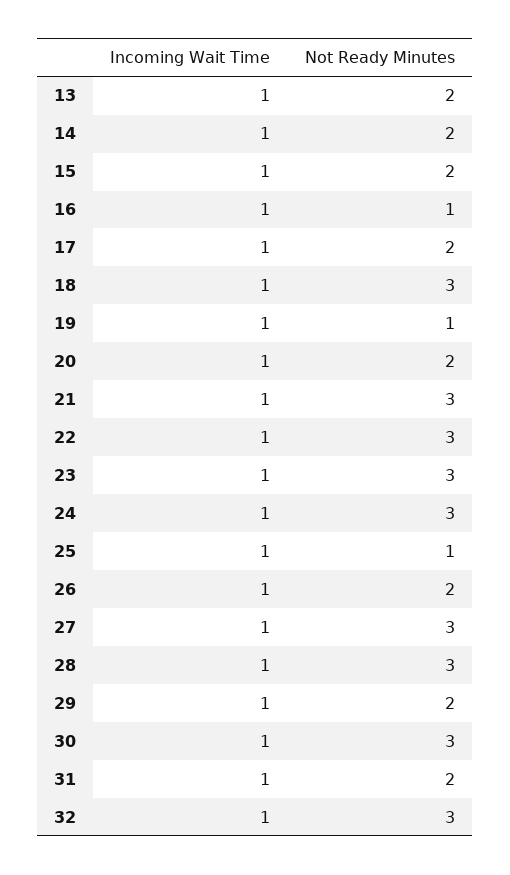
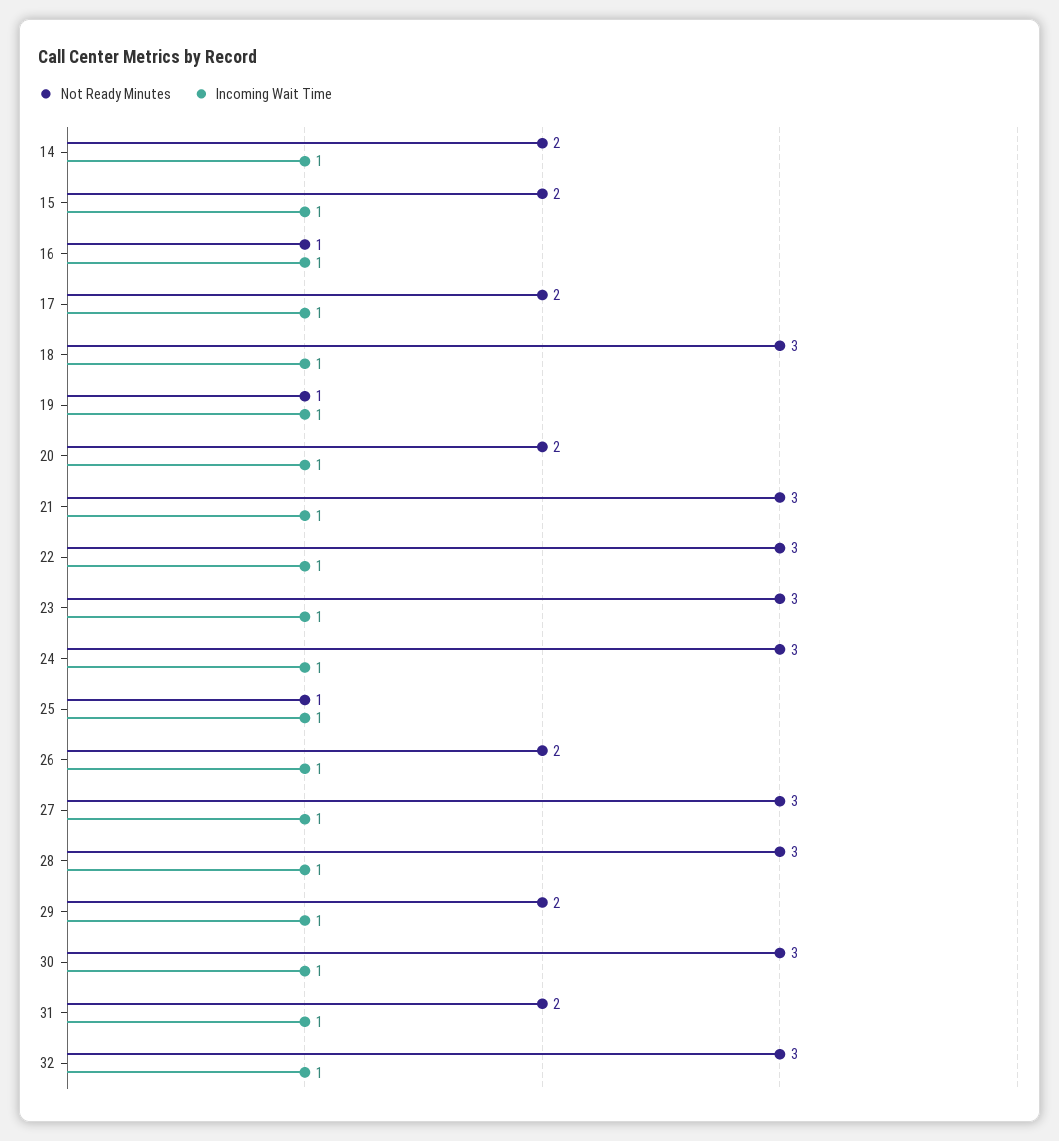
Incoming Wait Time, 13: 1 -> none
Not Ready Minutes, 13: 2 -> none

